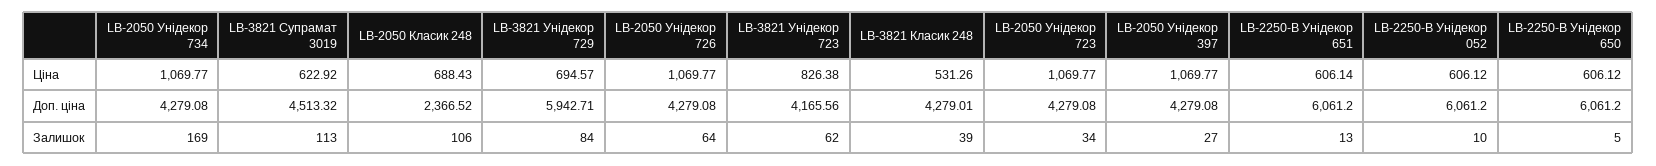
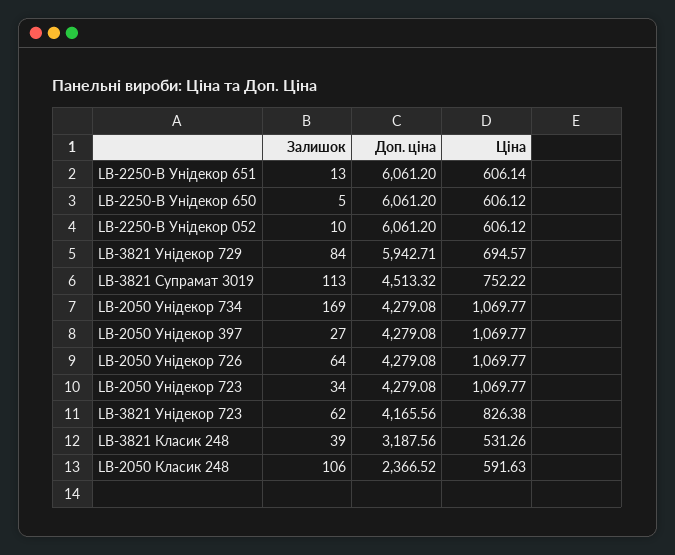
LB-3821 Супрамат 3019, Ціна: 622.92 -> 752.22
LB-2050 Класик 248, Ціна: 688.43 -> 591.63
LB-3821 Класик 248, Доп. ціна: 4279.01 -> 3187.56

